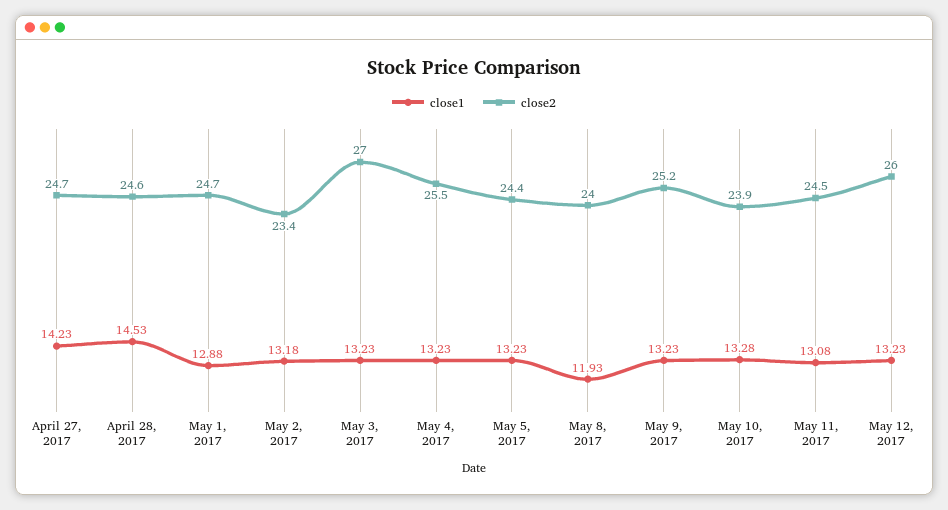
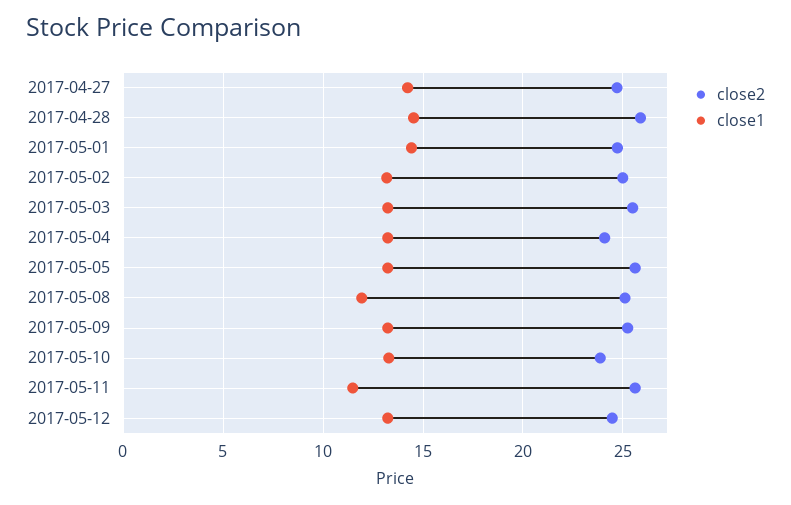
close2, April 28, 2017: 24.6 -> 26
close1, May 1, 2017: 12.88 -> 14.5
close2, May 2, 2017: 23.4 -> 25
close2, May 3, 2017: 27 -> 25.5
close2, May 4, 2017: 25.5 -> 24
close2, May 5, 2017: 24.4 -> 25.5
close2, May 8, 2017: 24 -> 25
close1, May 11, 2017: 13.08 -> 11.5
close2, May 11, 2017: 24.5 -> 25.5
close2, May 12, 2017: 26 -> 24.5

